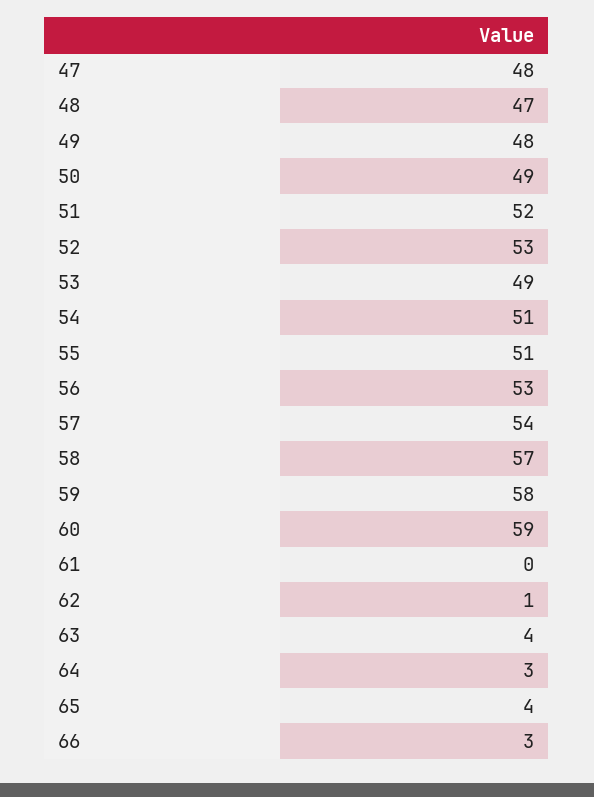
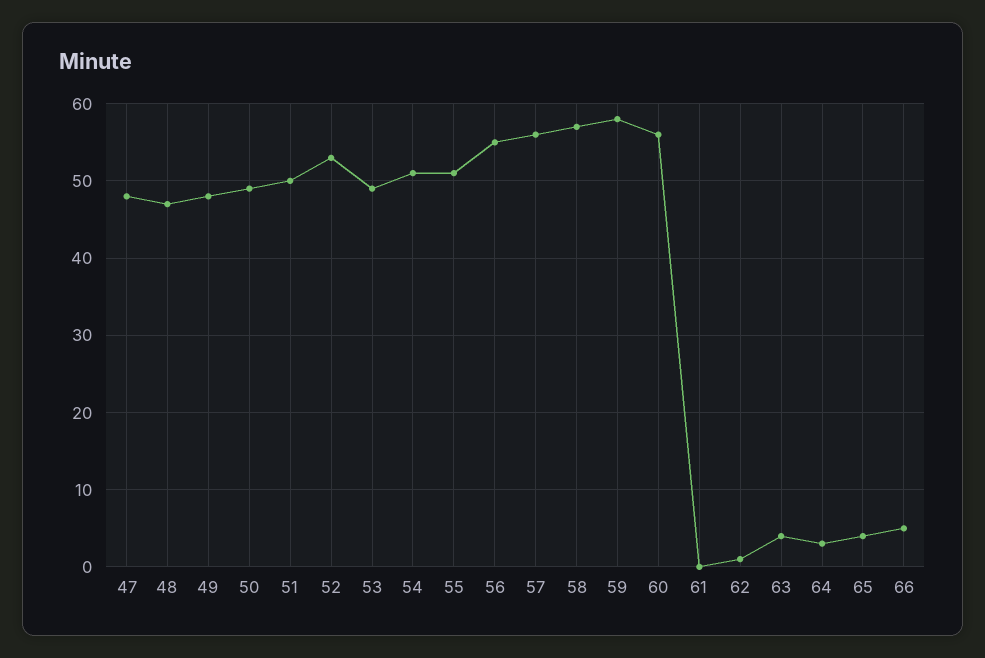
51: 52 -> 50
56: 53 -> 55
57: 54 -> 56
60: 59 -> 56
66: 3 -> 5

